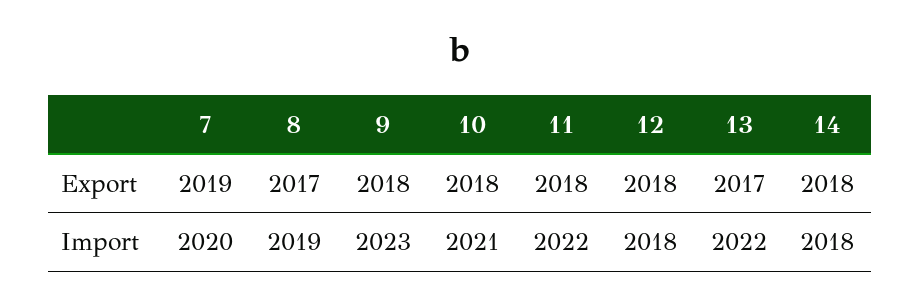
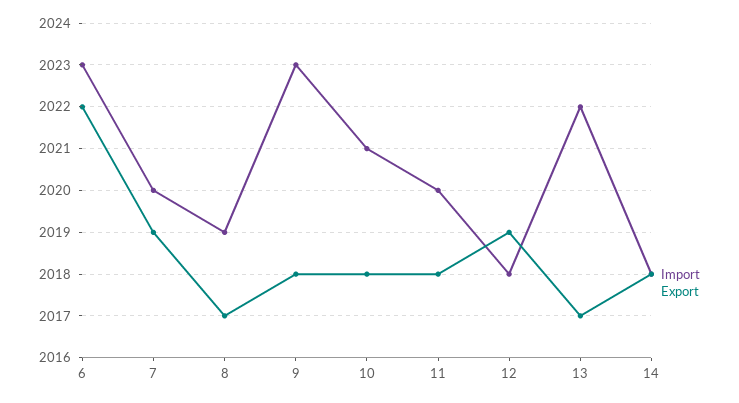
Export, 12: 2018 -> 2019
Import, 11: 2022 -> 2020
Import, 6: none -> 2023
Export, 6: none -> 2022

